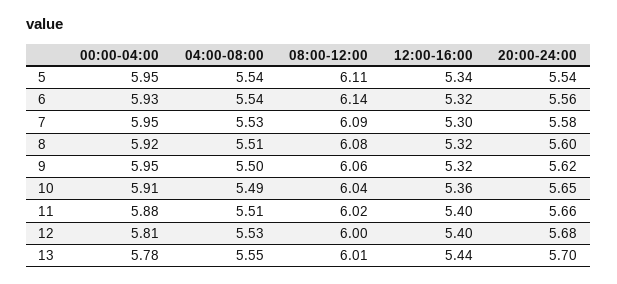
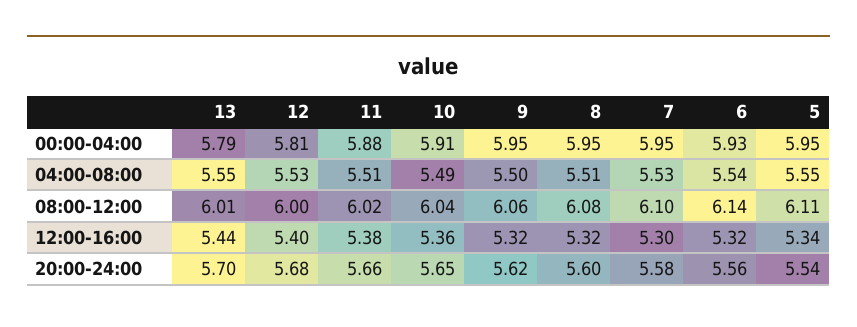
04:00-08:00, 5: 5.54 -> 5.55
08:00-12:00, 7: 6.09 -> 6.1
00:00-04:00, 8: 5.92 -> 5.95
12:00-16:00, 11: 5.4 -> 5.38
00:00-04:00, 13: 5.78 -> 5.79

